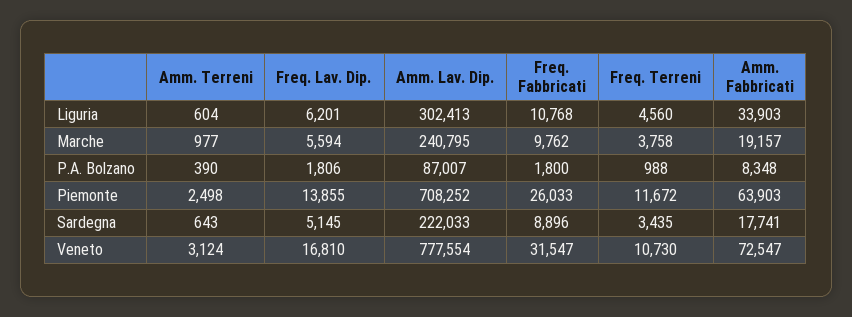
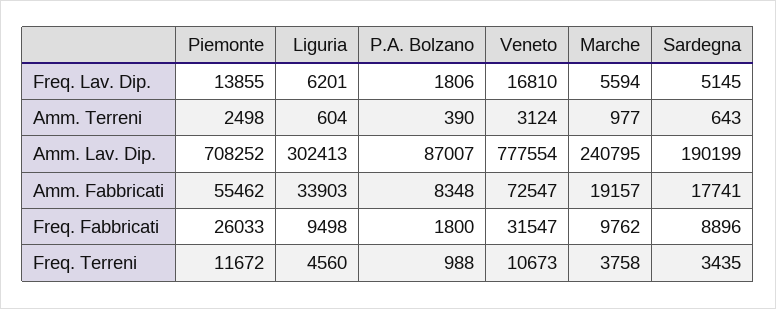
Freq. Fabbricati, Liguria: 10768 -> 9498
Amm. Fabbricati, Piemonte: 63903 -> 55462
Amm. Lav. Dip., Sardegna: 222033 -> 190199
Freq. Terreni, Veneto: 10730 -> 10673

